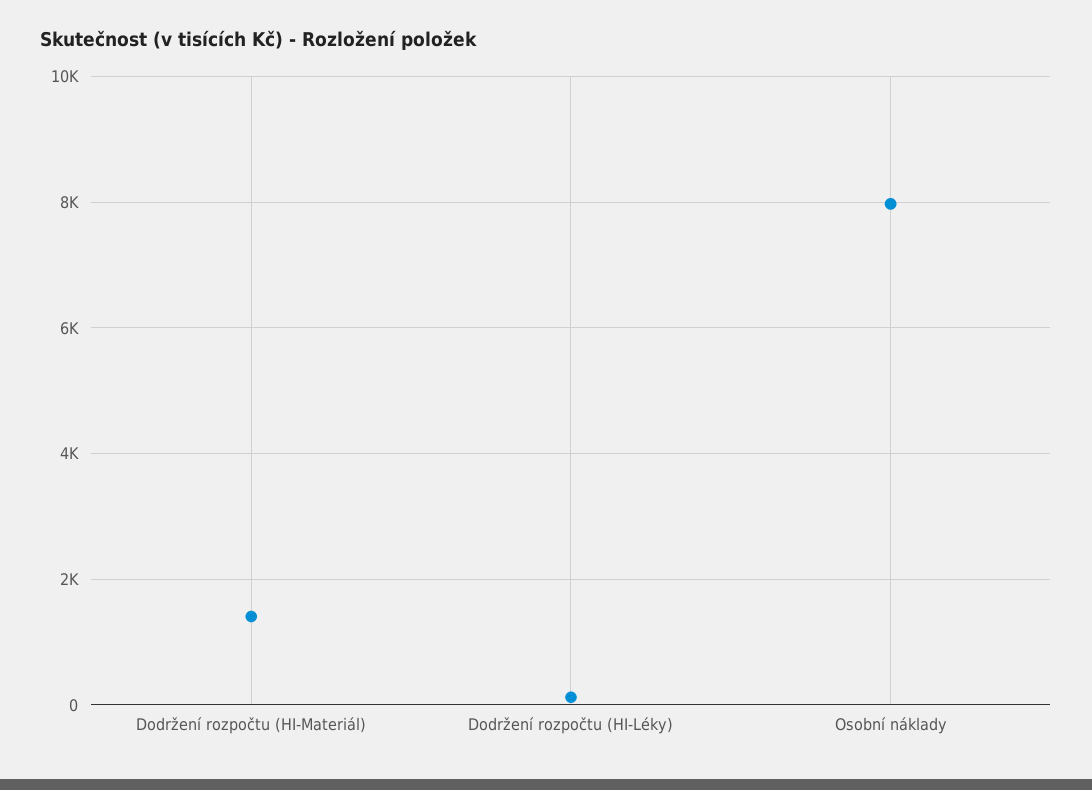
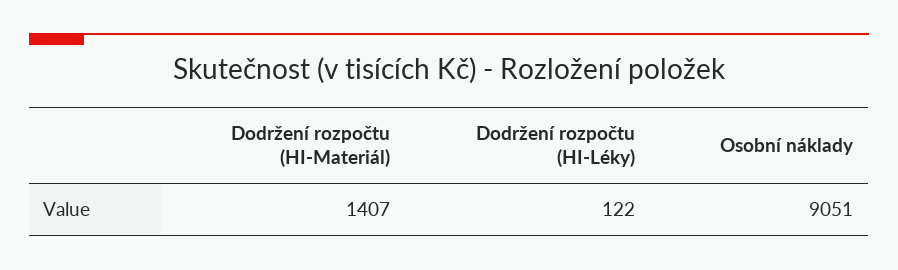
Osobní náklady: 8000 -> 9051

